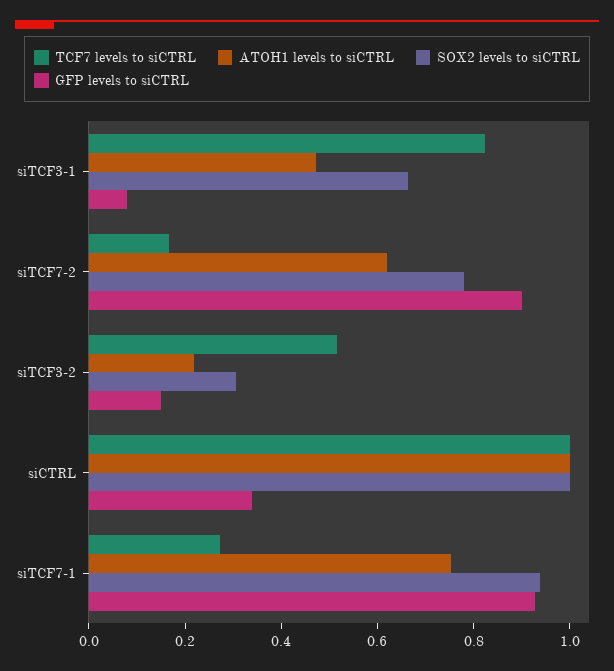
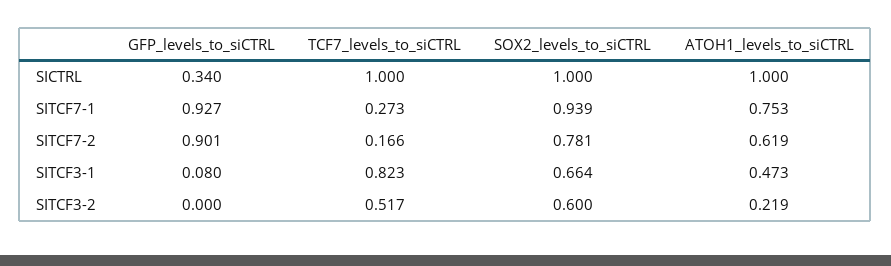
SOX2 levels to siCTRL, siTCF3-2: 0.3 -> 0.6
GFP levels to siCTRL, siTCF3-2: 0.15 -> 0

